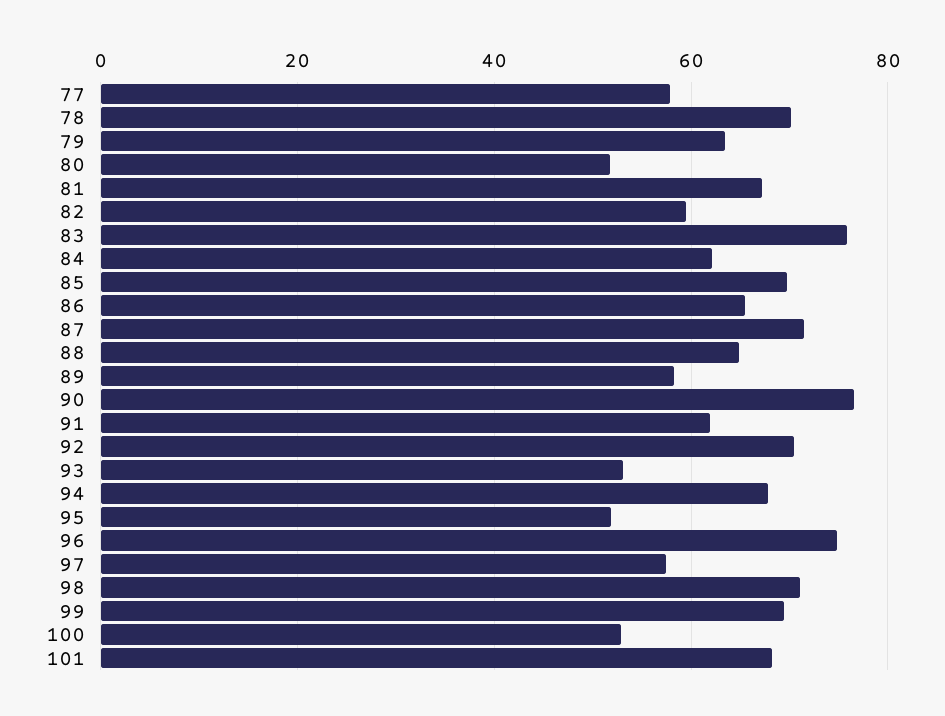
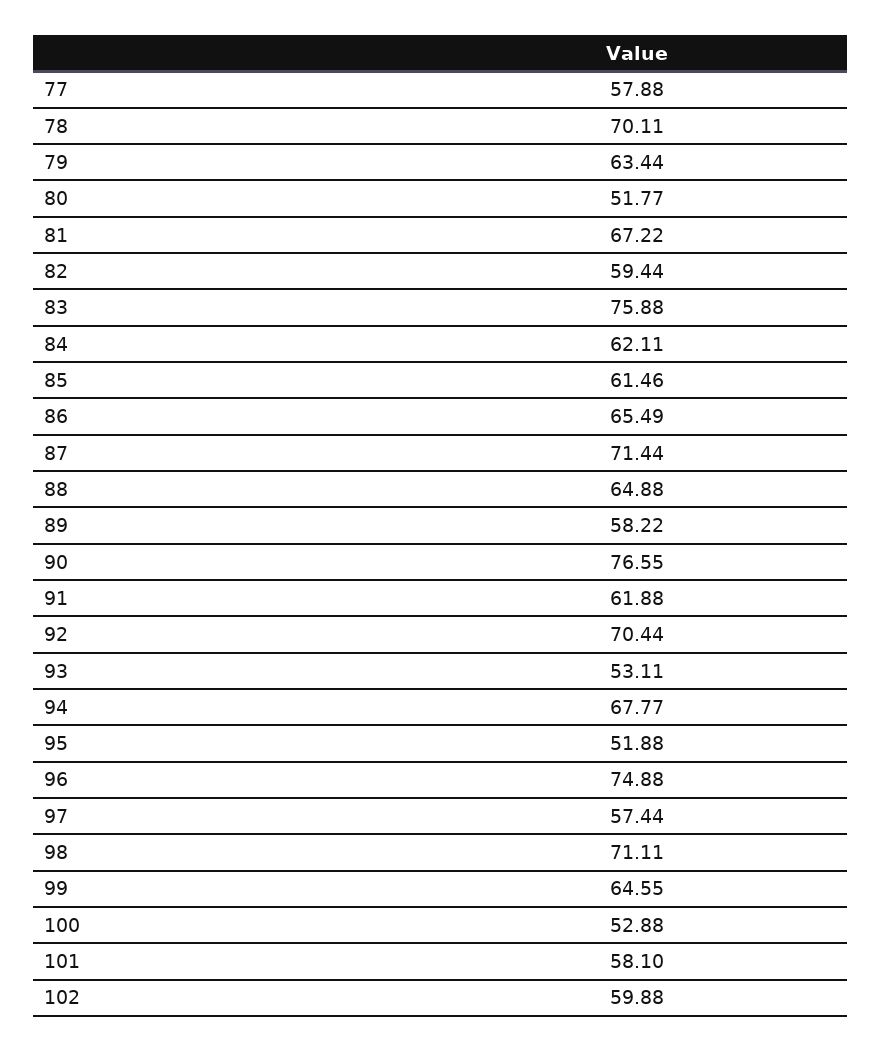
85: 70 -> 61.46
99: 70 -> 64.55
101: 68 -> 58.1
102: none -> 59.88

